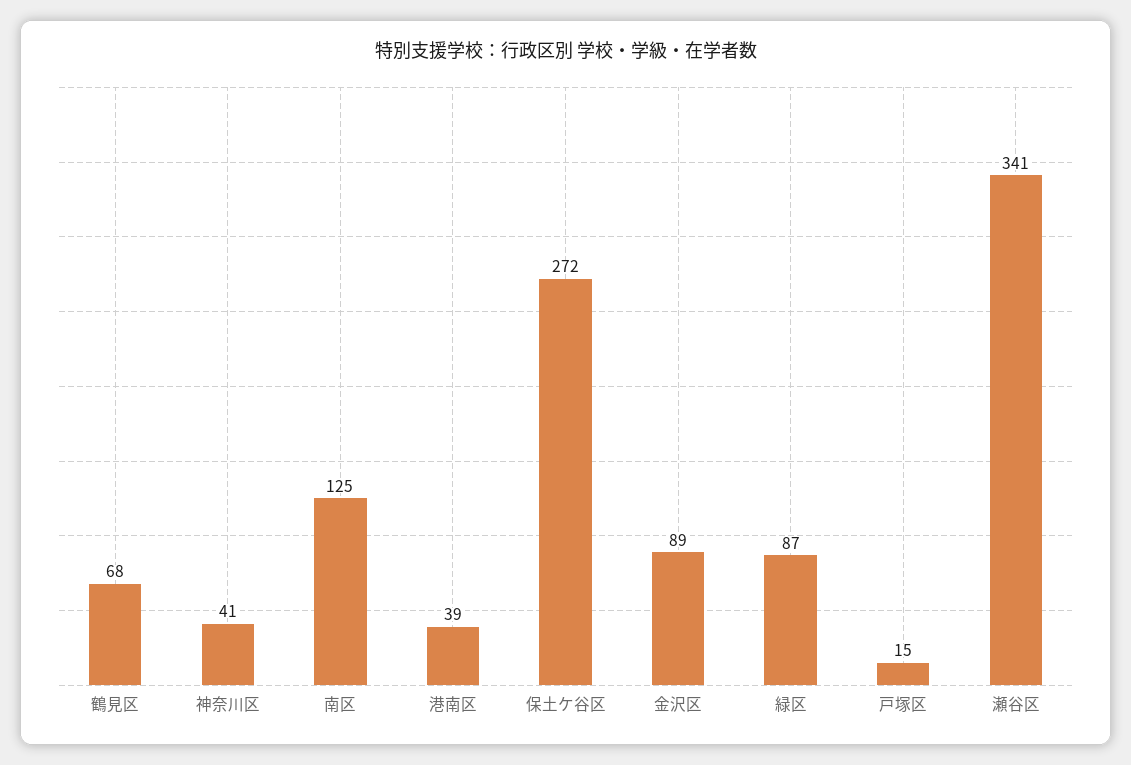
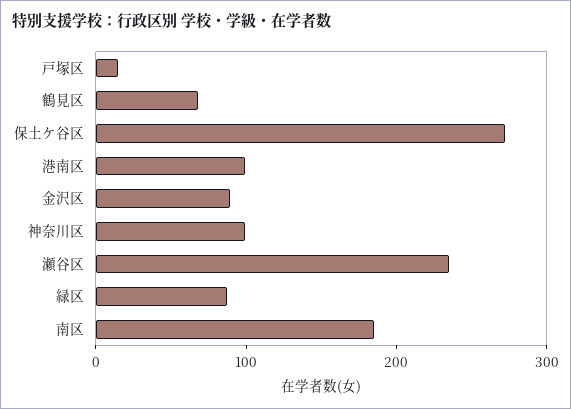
神奈川区: 41 -> 100
南区: 125 -> 180
港南区: 39 -> 100
瀬谷区: 341 -> 240

